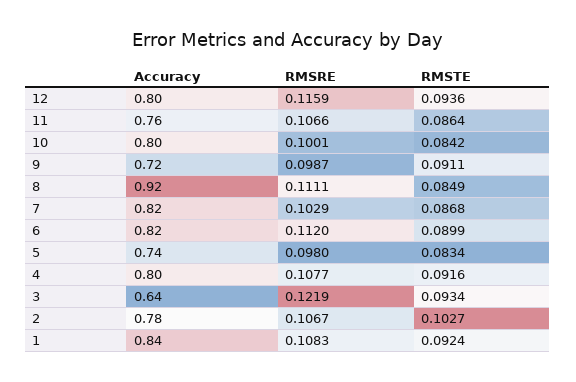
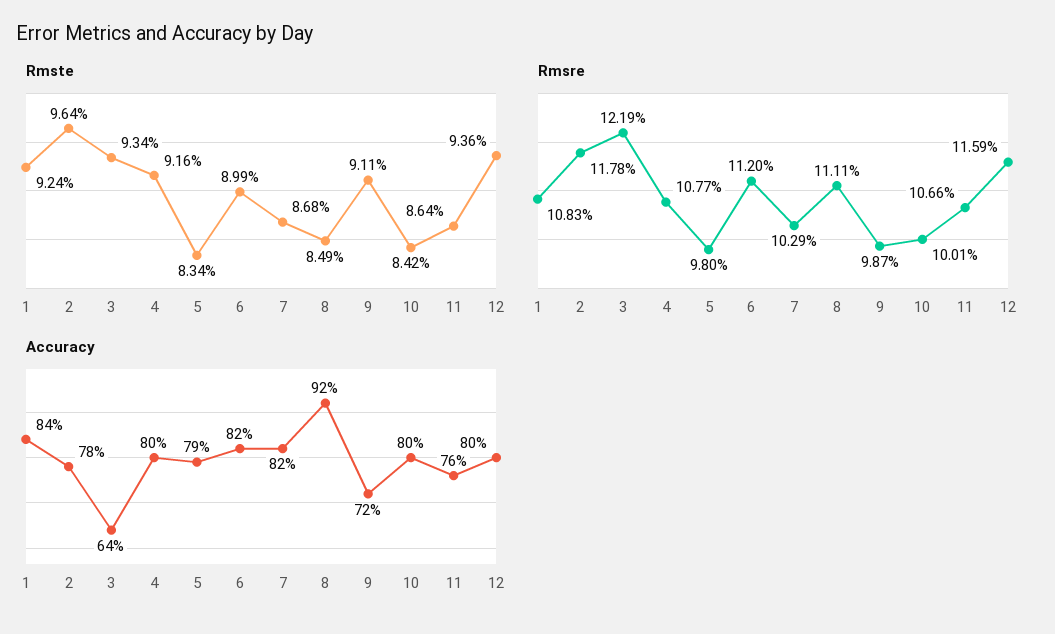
Accuracy, 5: 0.74 -> 0.79
RMSRE, 2: 0.1067 -> 0.1178
RMSTE, 2: 0.1027 -> 0.0964

